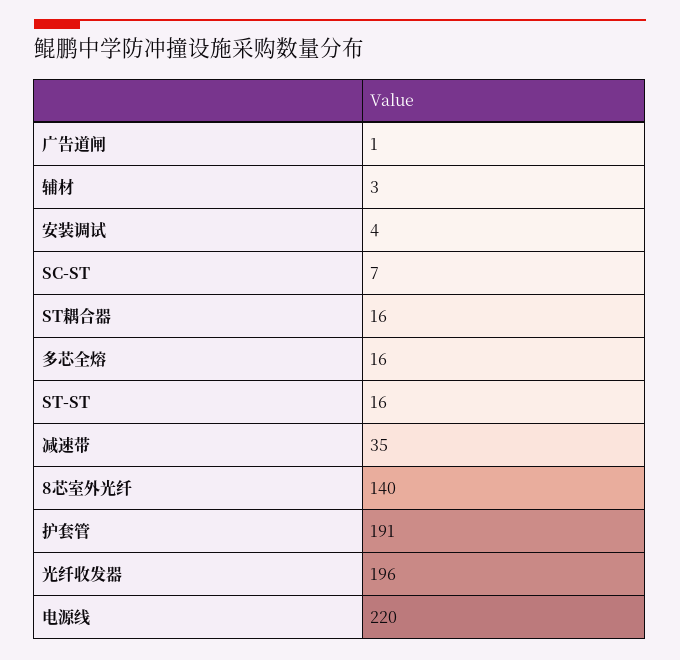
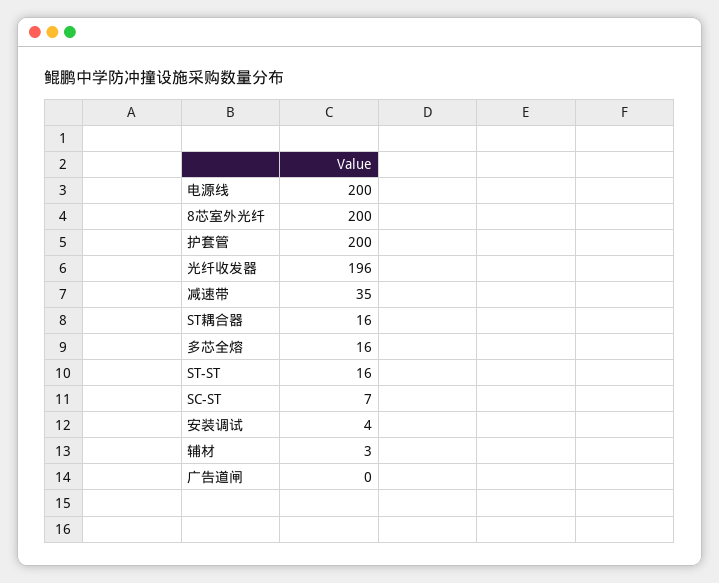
广告道闸: 1 -> 0
8芯室外光纤: 140 -> 200
护套管: 191 -> 200
电源线: 220 -> 200

